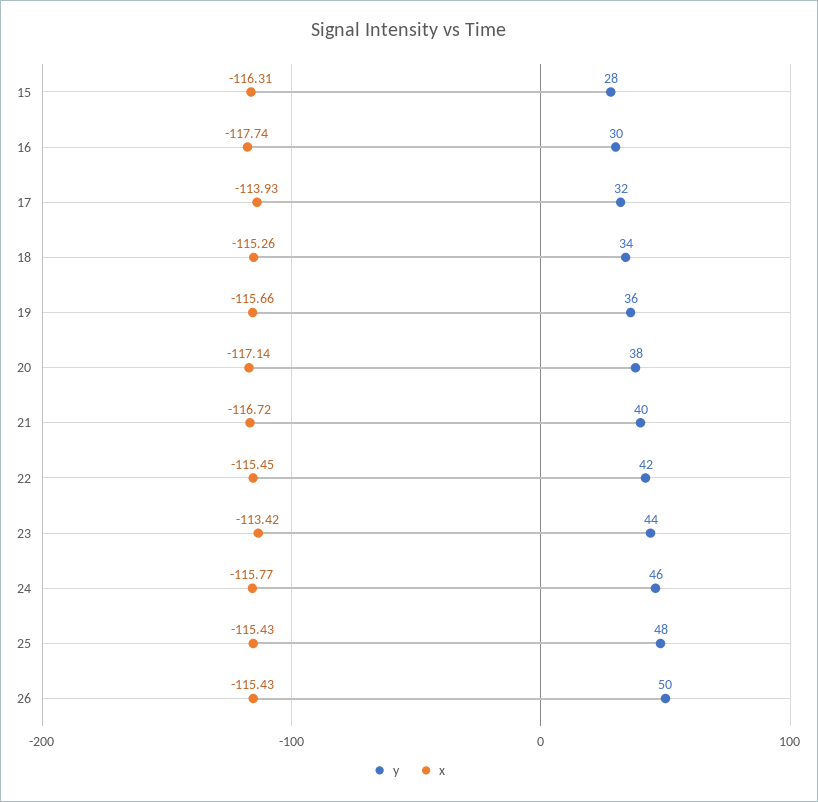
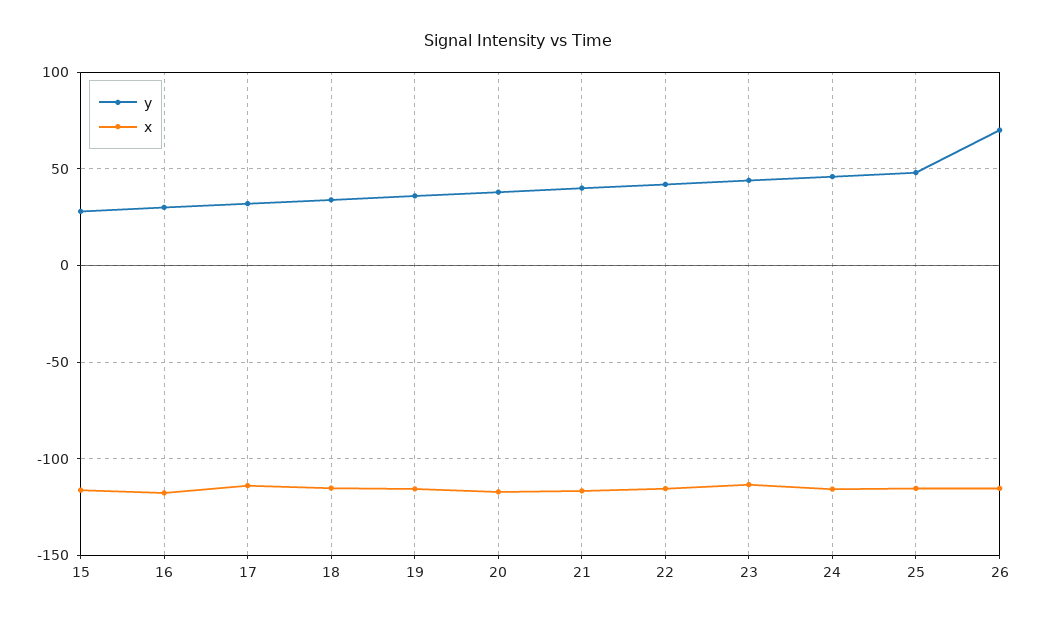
y, 26: 50 -> 70

